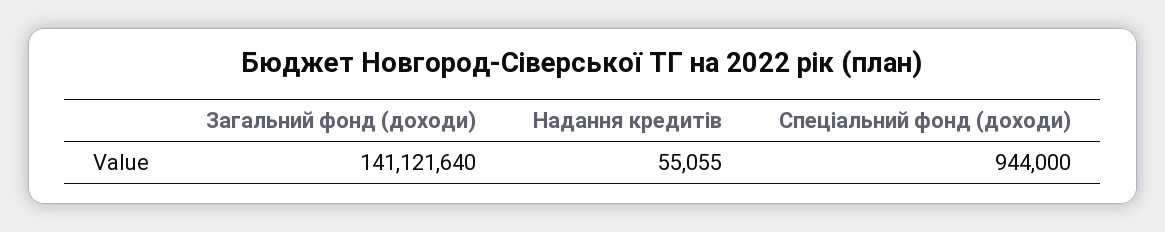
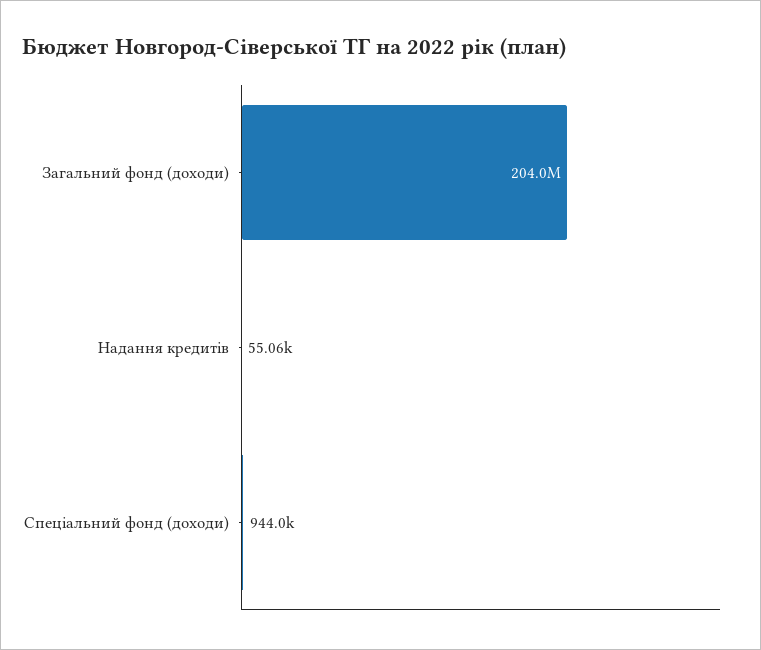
Загальний фонд (доходи): 141121640 -> 204000000

